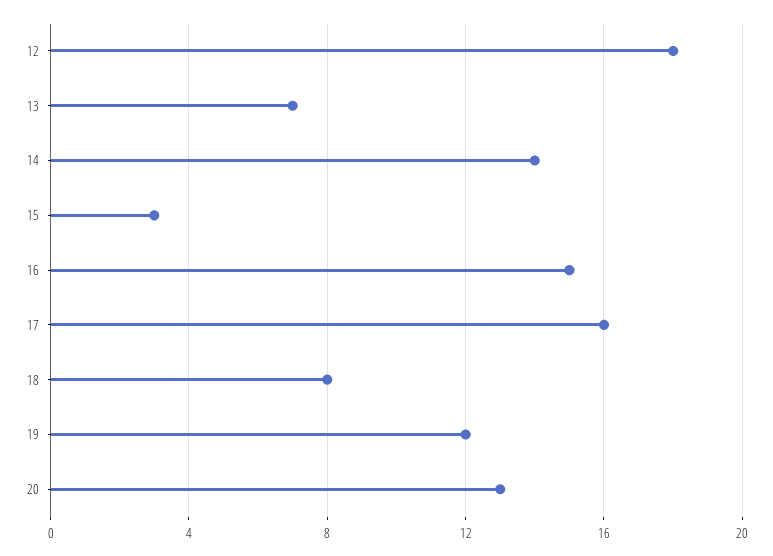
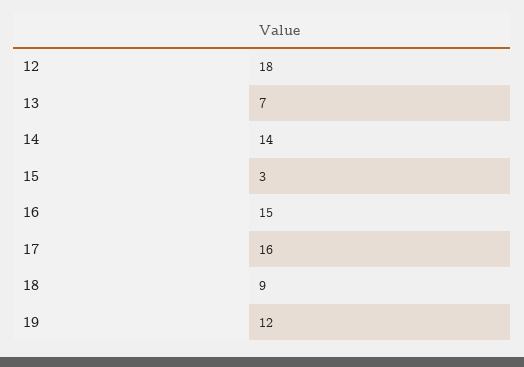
18: 8 -> 9
20: 13 -> none

